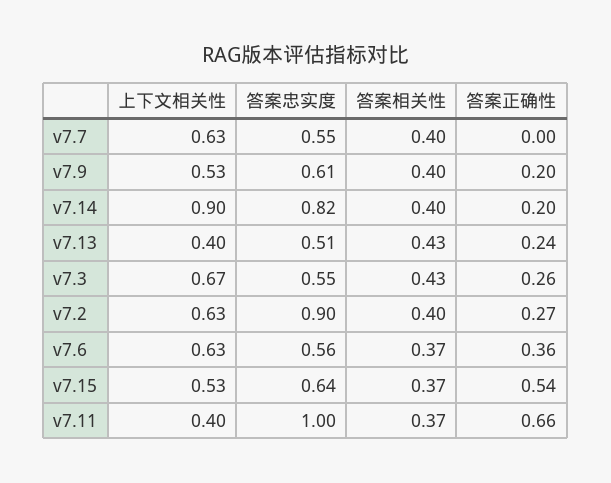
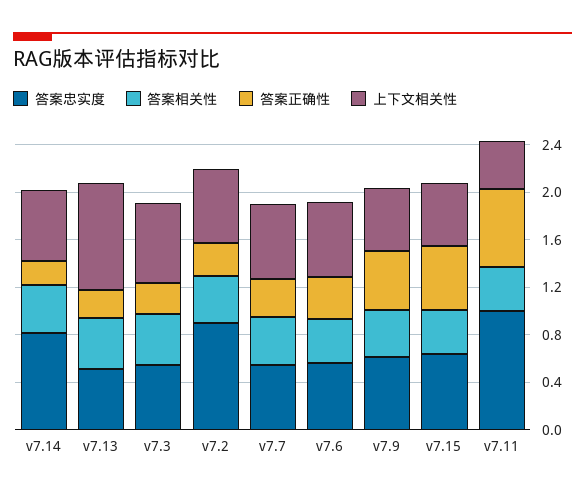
答案正确性, v7.7: 0 -> 0.3
答案正确性, v7.9: 0.2 -> 0.5
上下文相关性, v7.14: 0.9 -> 0.6
上下文相关性, v7.13: 0.4 -> 0.9

